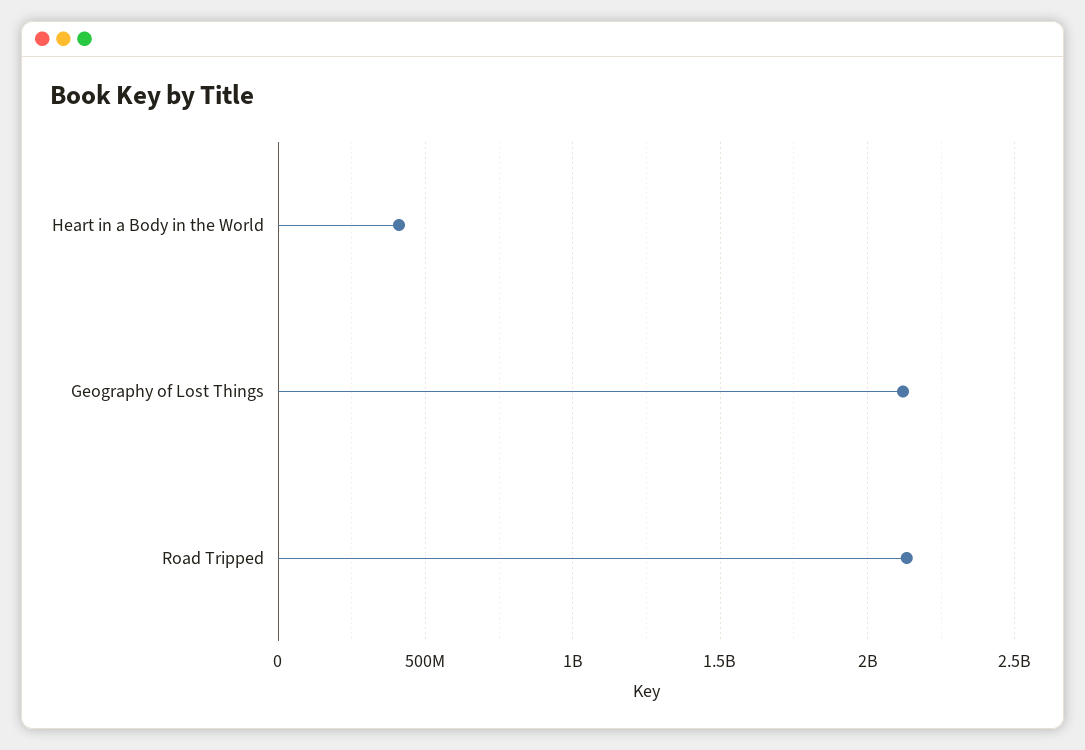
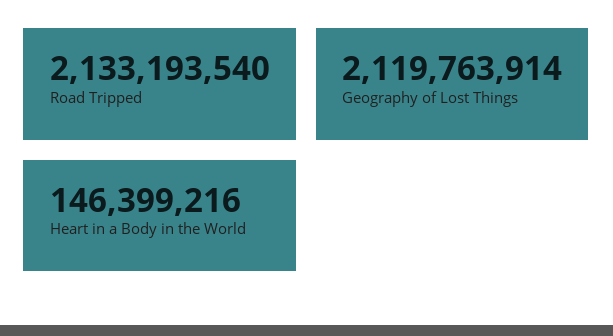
Heart in a Body in the World: 400000000 -> 146399216

